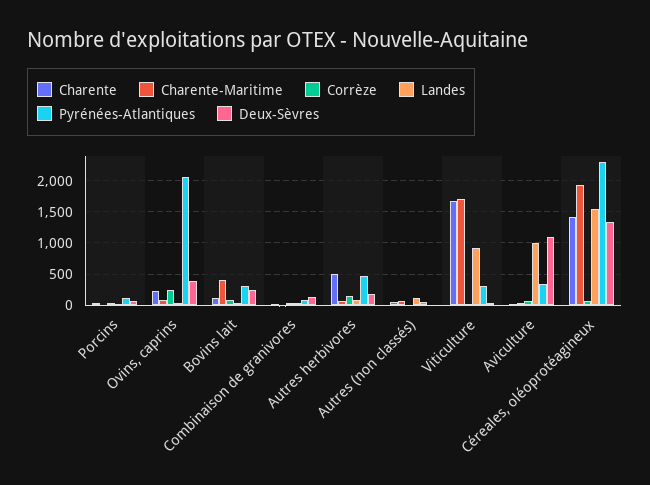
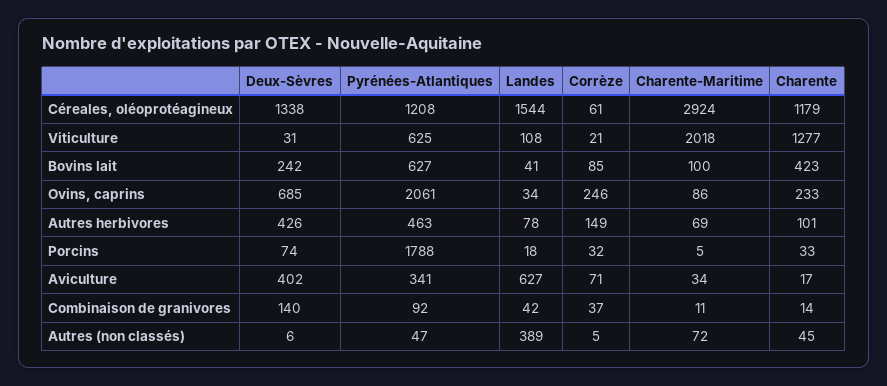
Pyrénées-Atlantiques, Porcins: 100 -> 1788
Deux-Sèvres, Ovins, caprins: 400 -> 685
Charente, Bovins lait: 100 -> 423
Charente-Maritime, Bovins lait: 400 -> 100
Pyrénées-Atlantiques, Bovins lait: 300 -> 627
Charente, Autres herbivores: 500 -> 101
Deux-Sèvres, Autres herbivores: 200 -> 426
Landes, Autres (non classés): 100 -> 389
Charente, Viticulture: 1700 -> 1277
Charente-Maritime, Viticulture: 1700 -> 2018
Landes, Viticulture: 900 -> 108
Pyrénées-Atlantiques, Viticulture: 300 -> 625
Landes, Aviculture: 1000 -> 627
Deux-Sèvres, Aviculture: 1100 -> 402
Charente, Céreales, oléoprotéagineux: 1400 -> 1179
Charente-Maritime, Céreales, oléoprotéagineux: 1900 -> 2924
Pyrénées-Atlantiques, Céreales, oléoprotéagineux: 2300 -> 1208

